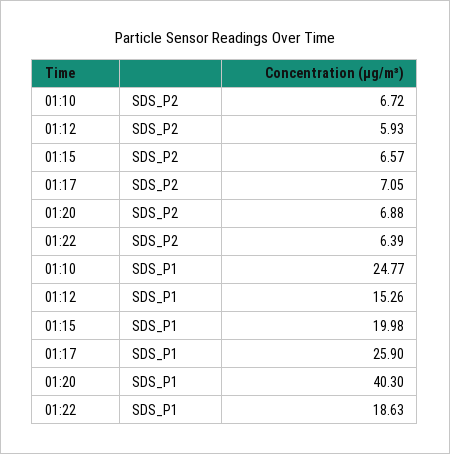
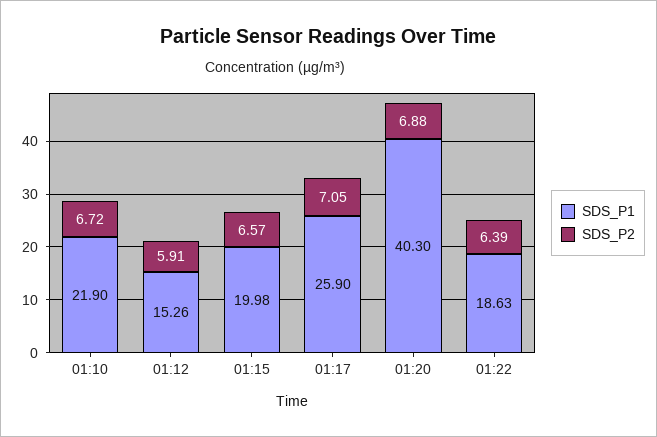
SDS_P2, 01:12: 5.93 -> 5.91
SDS_P1, 01:10: 24.77 -> 21.9

